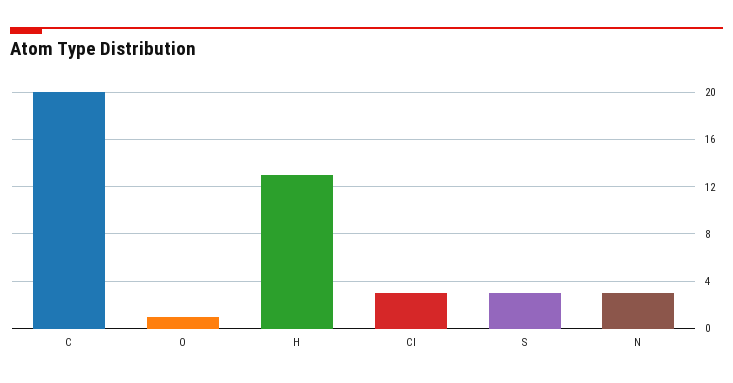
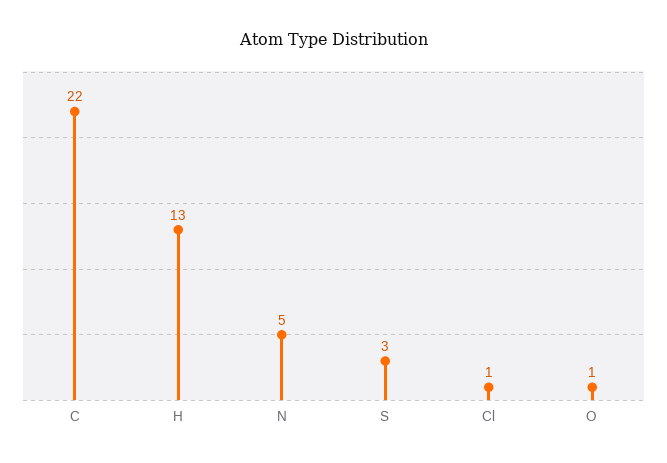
C: 20 -> 22
Cl: 3 -> 1
N: 3 -> 5

